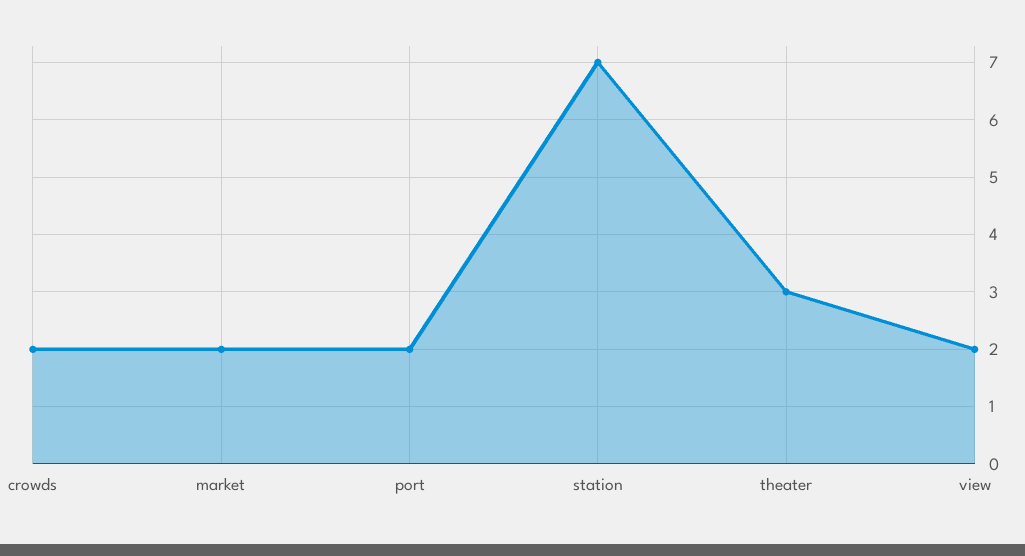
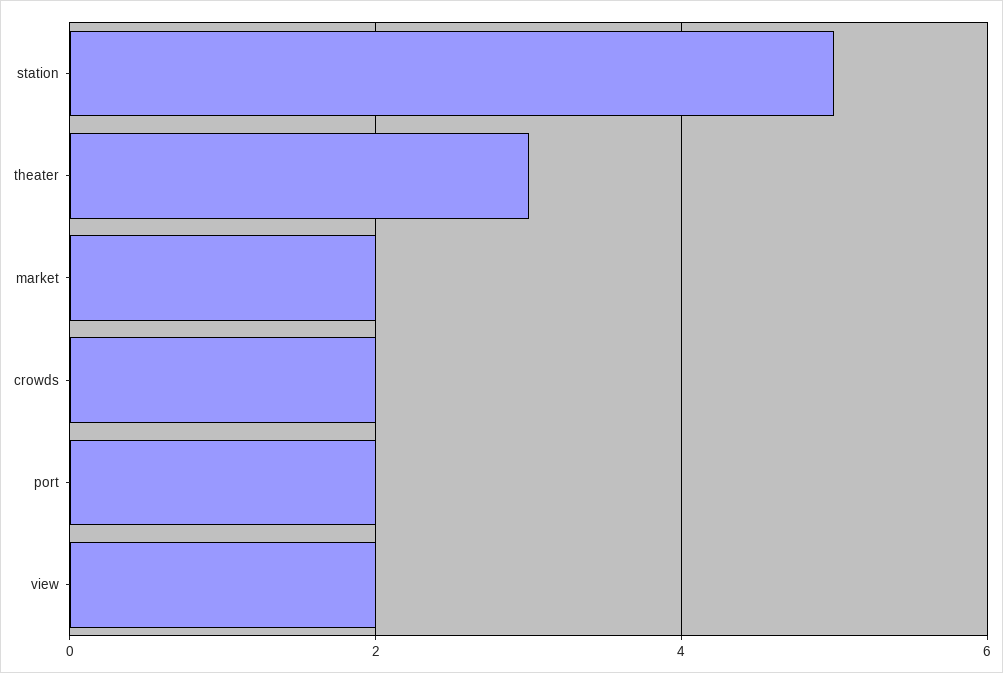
station: 7 -> 5

